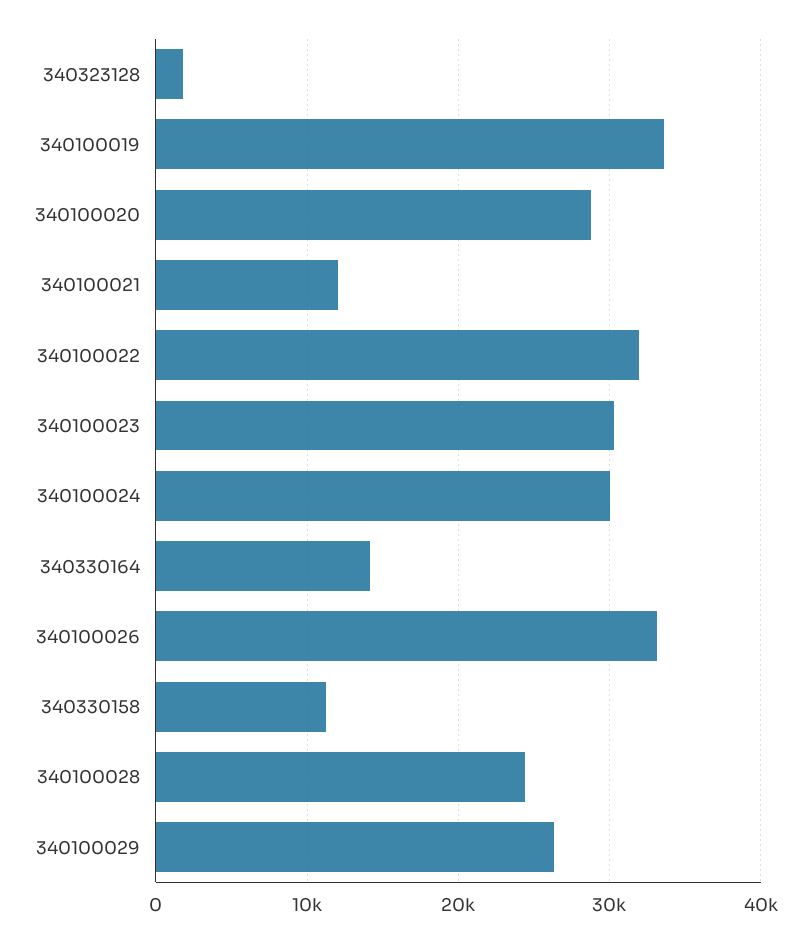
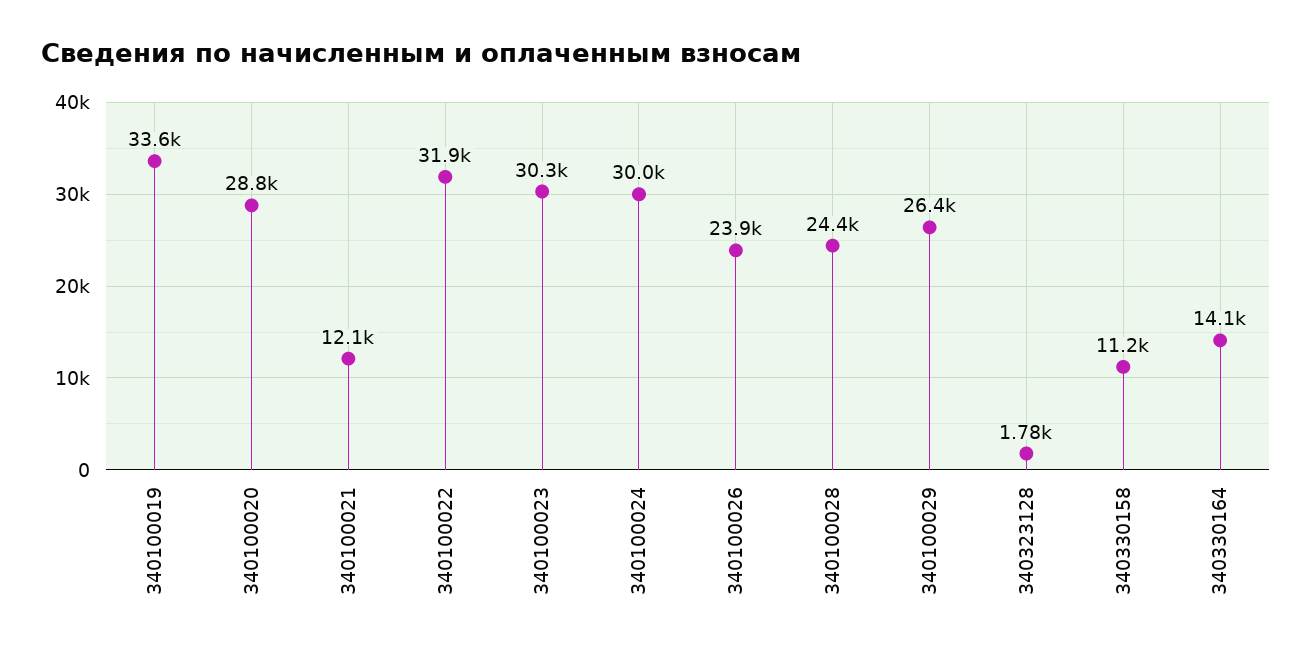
340100026: 33000 -> 23900

